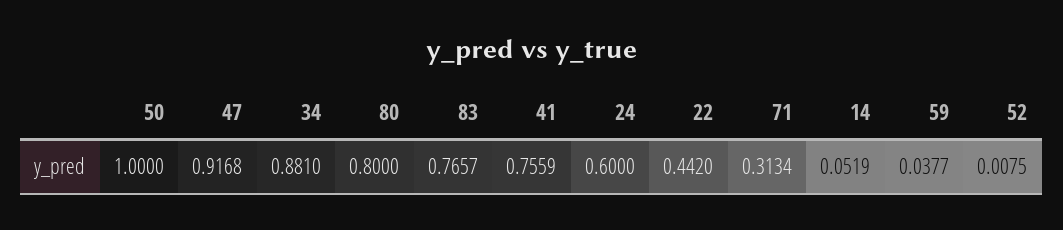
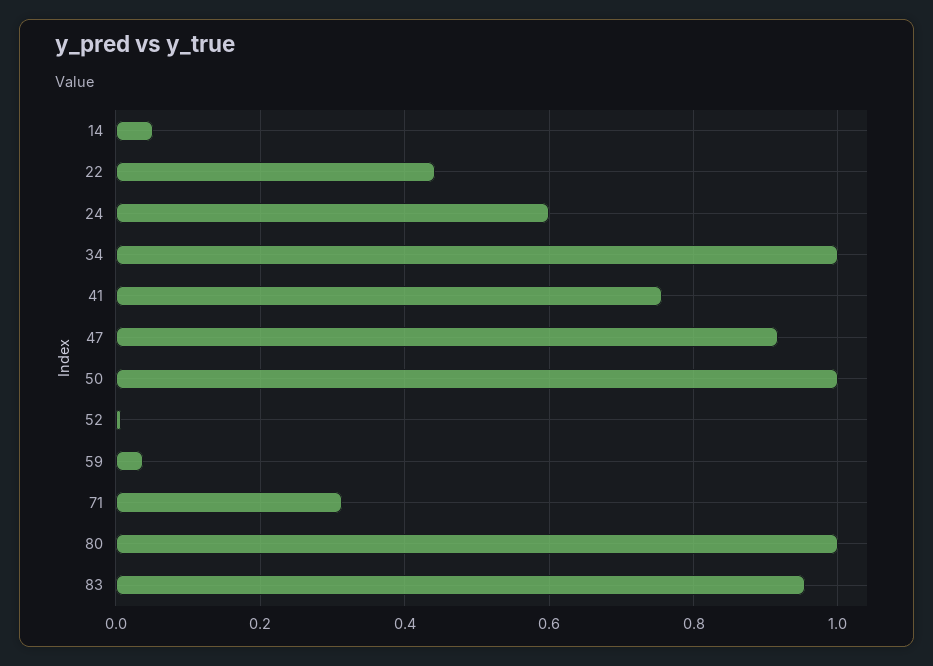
34: 0.881 -> 1
80: 0.8 -> 1
83: 0.7657 -> 0.96

